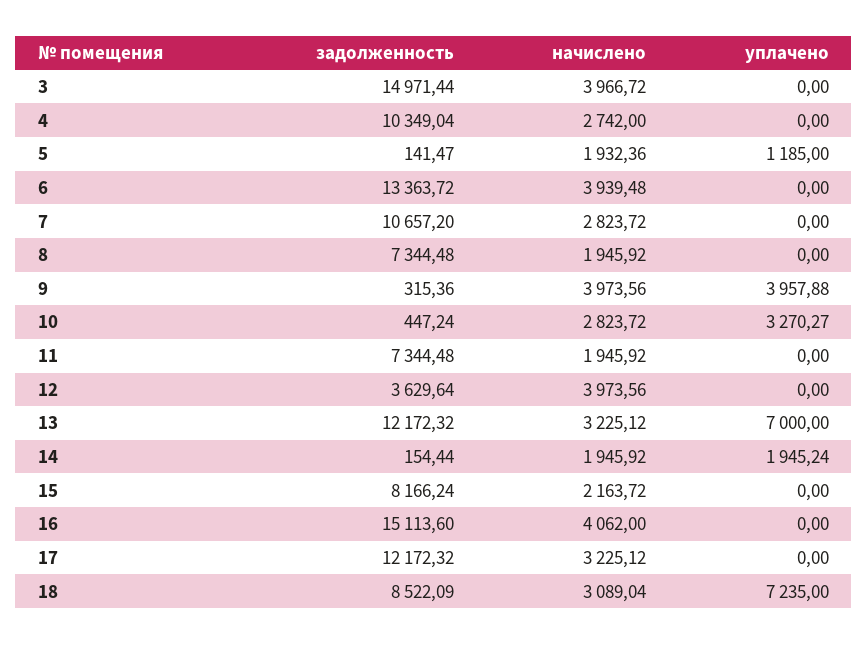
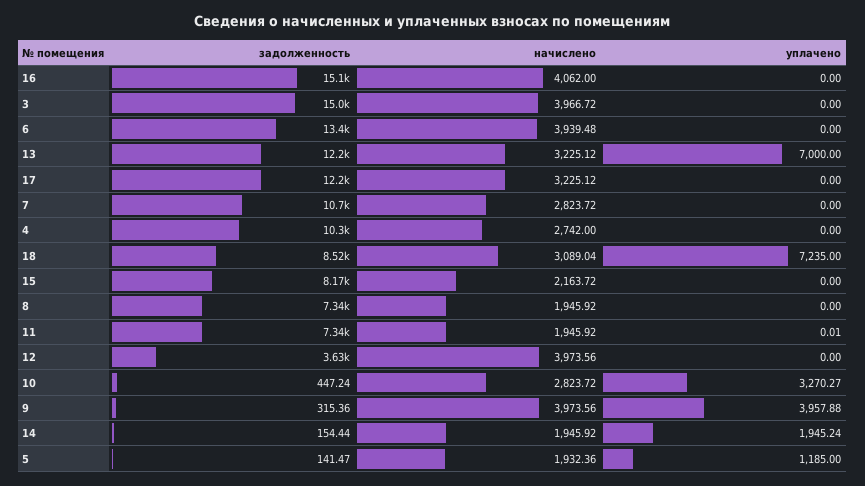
уплачено, 11: 0 -> 0.01

